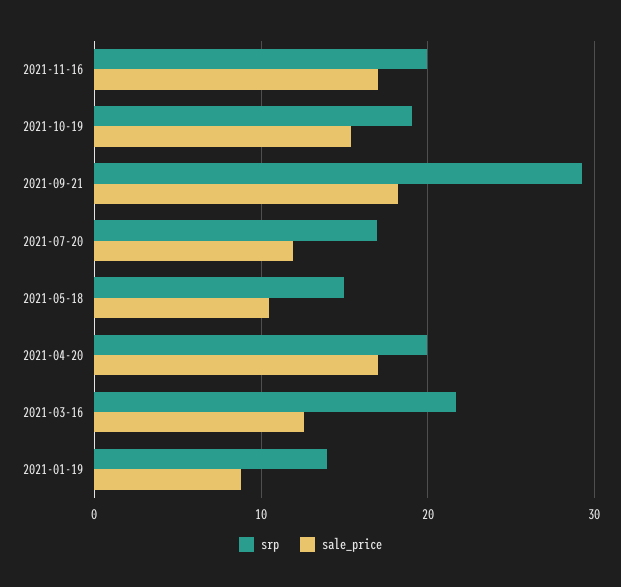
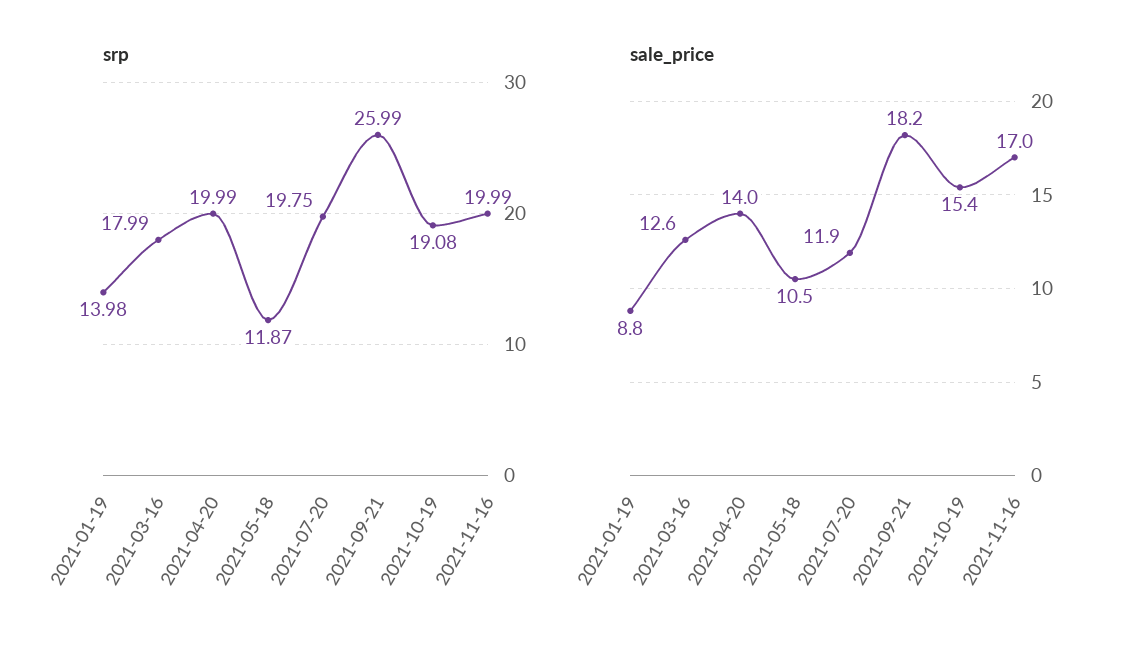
srp, 2021-09-21: 29 -> 25.99
srp, 2021-07-20: 17 -> 19.75
srp, 2021-05-18: 15 -> 11.87
sale_price, 2021-04-20: 17 -> 14
srp, 2021-03-16: 22 -> 17.99

